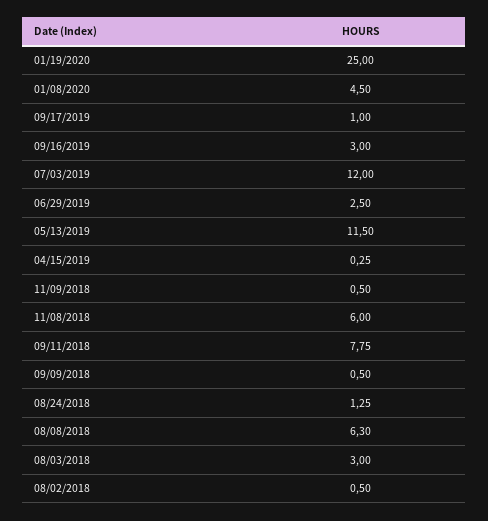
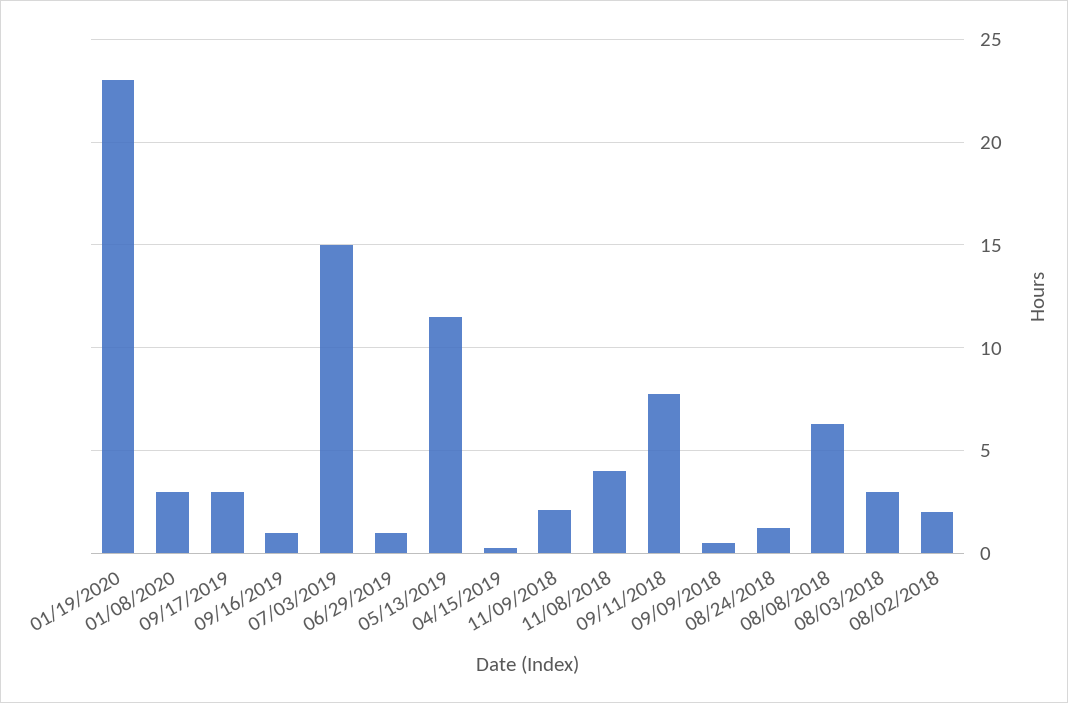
01/19/2020: 25 -> 23
01/08/2020: 4.5 -> 3
09/17/2019: 1 -> 3
09/16/2019: 3 -> 1
07/03/2019: 12 -> 15
06/29/2019: 2.5 -> 1
11/09/2018: 0.5 -> 2
11/08/2018: 6 -> 4
08/02/2018: 0.5 -> 2

